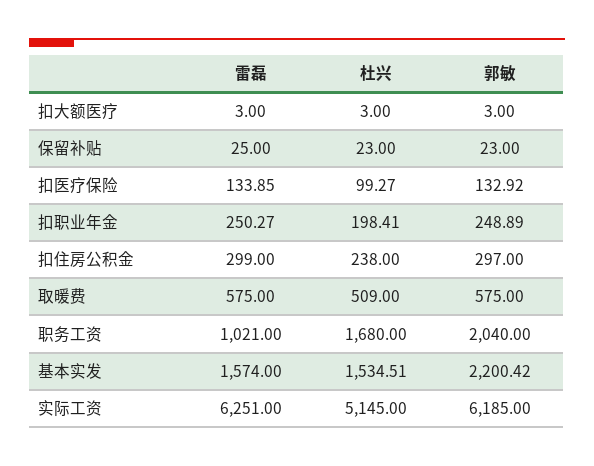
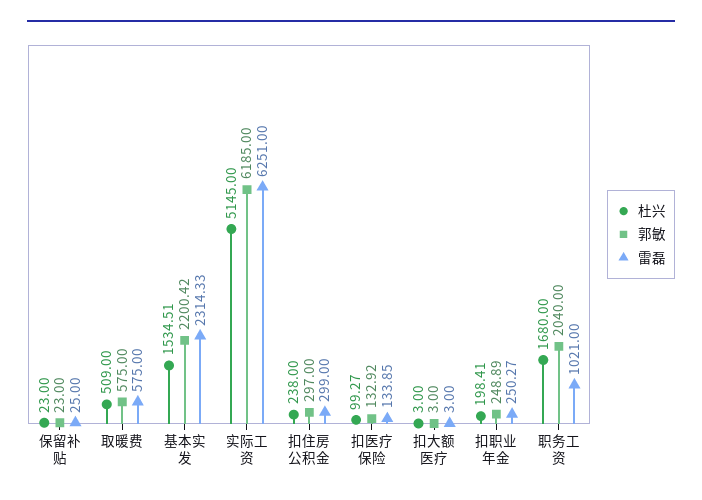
雷磊, 基本实发: 1574 -> 2314.33

